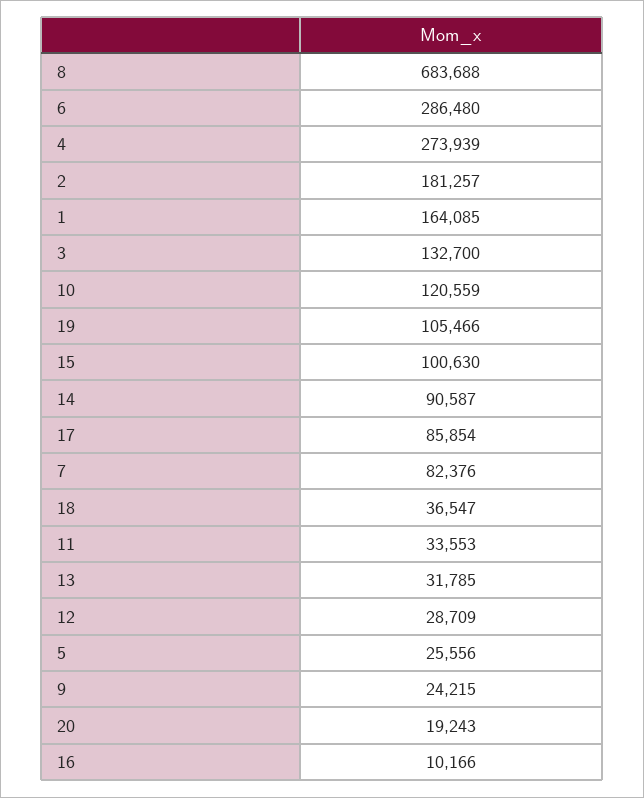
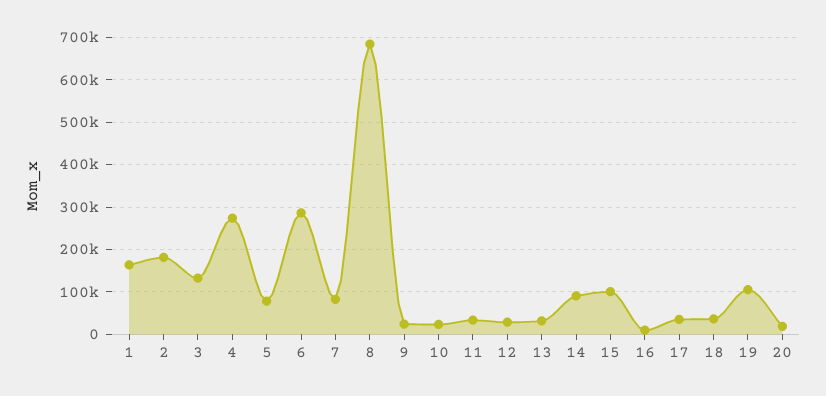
10: 120559 -> 20000
17: 85854 -> 40000
5: 25556 -> 80000

